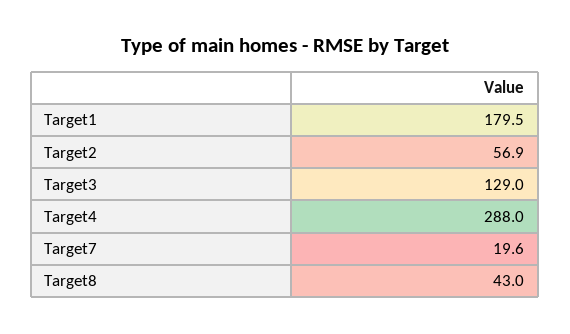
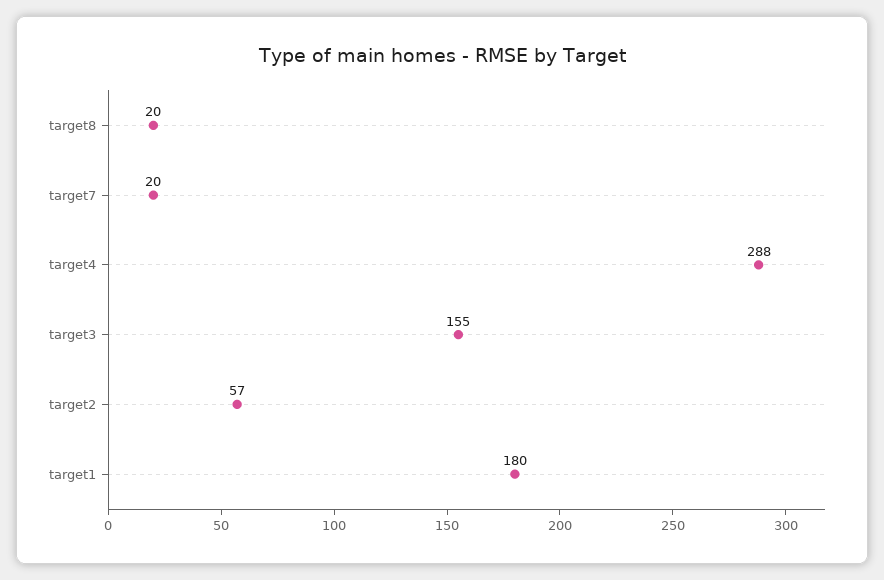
Target3: 129 -> 155
Target8: 43 -> 20

